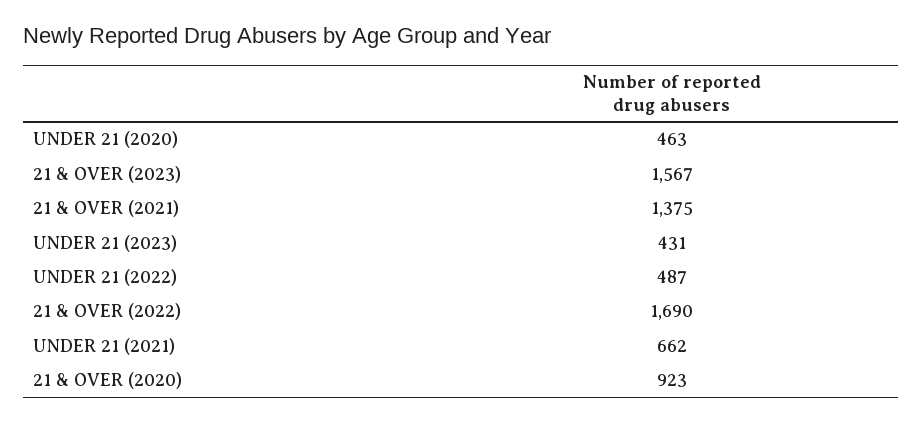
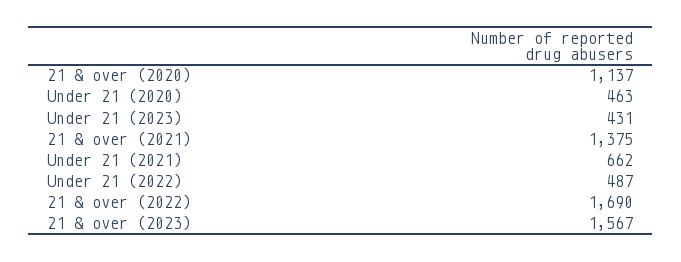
21 & OVER (2020): 923 -> 1137

